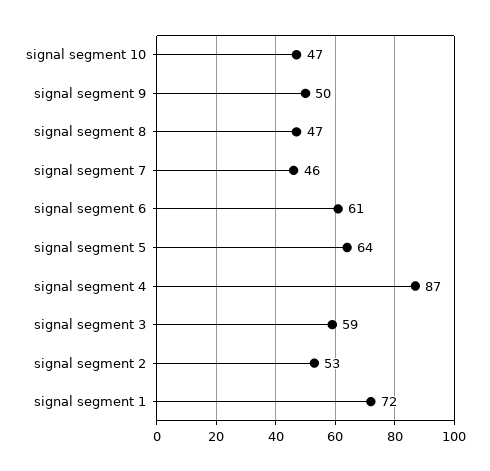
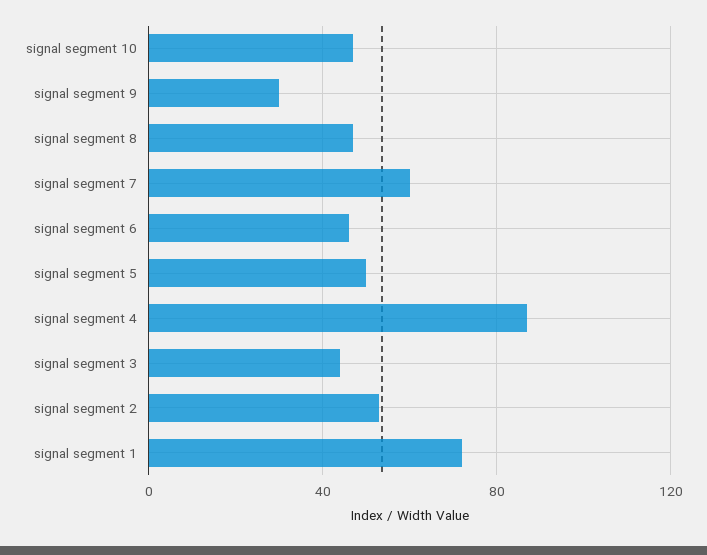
signal segment 9: 50 -> 30
signal segment 7: 46 -> 60
signal segment 6: 61 -> 45
signal segment 5: 64 -> 50
signal segment 3: 59 -> 45

